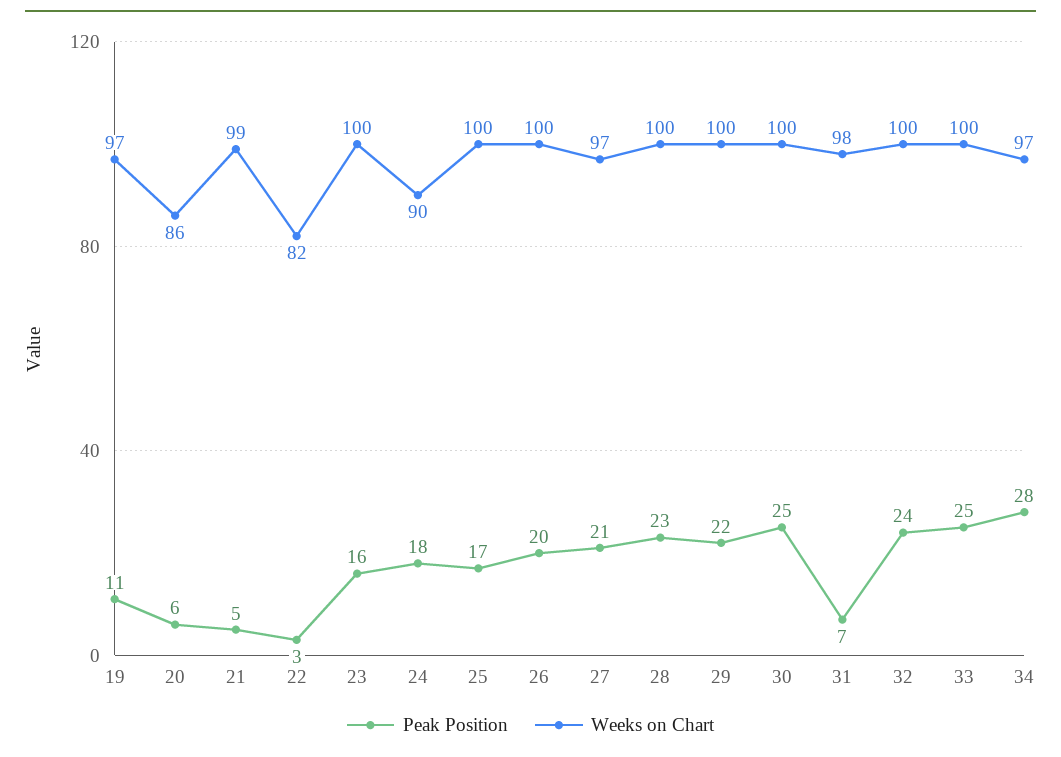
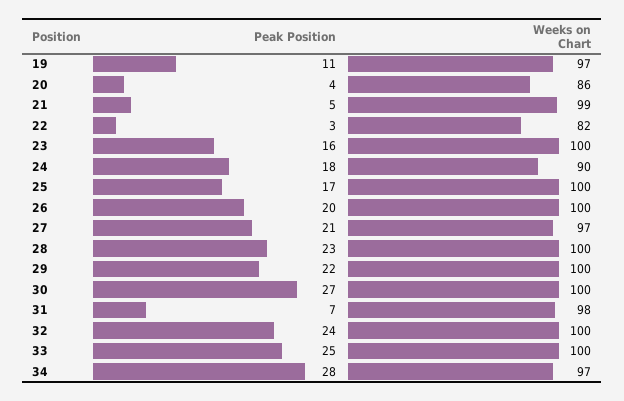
Peak Position, 20: 6 -> 4
Peak Position, 30: 25 -> 27

